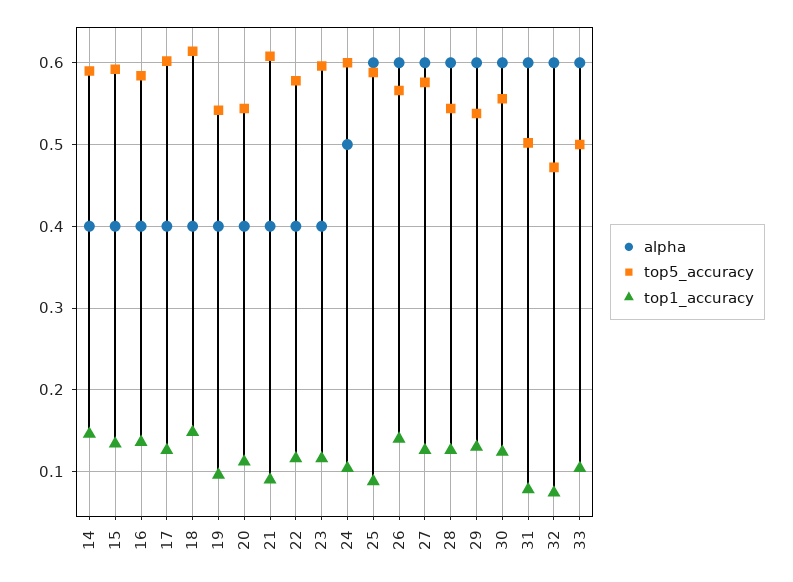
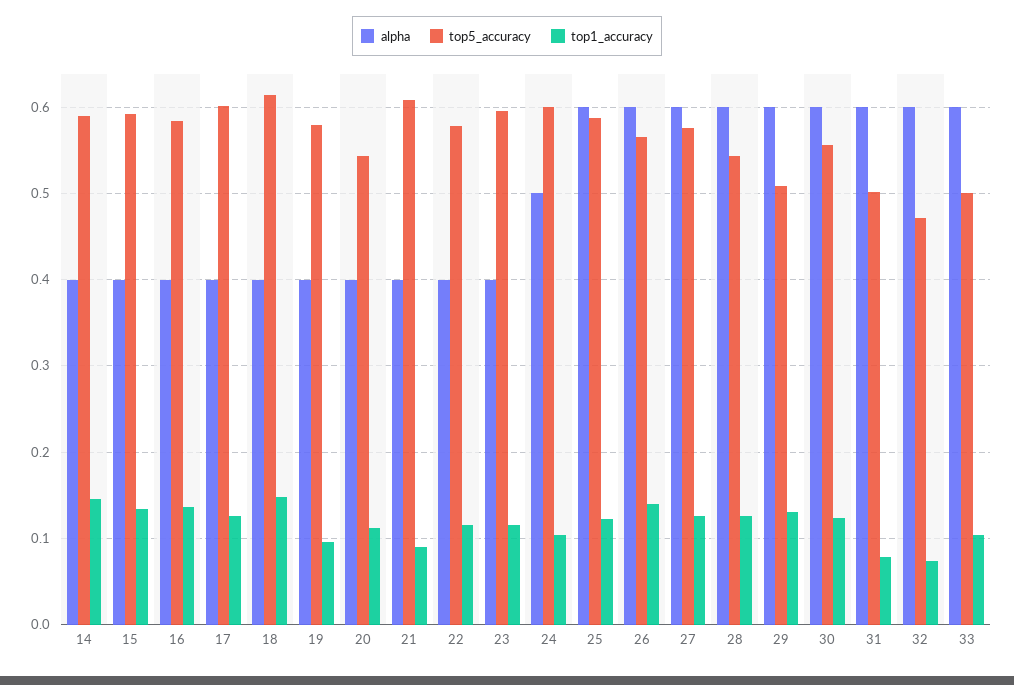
top5_accuracy, 19: 0.54 -> 0.58
top1_accuracy, 25: 0.09 -> 0.12
top5_accuracy, 29: 0.54 -> 0.51

